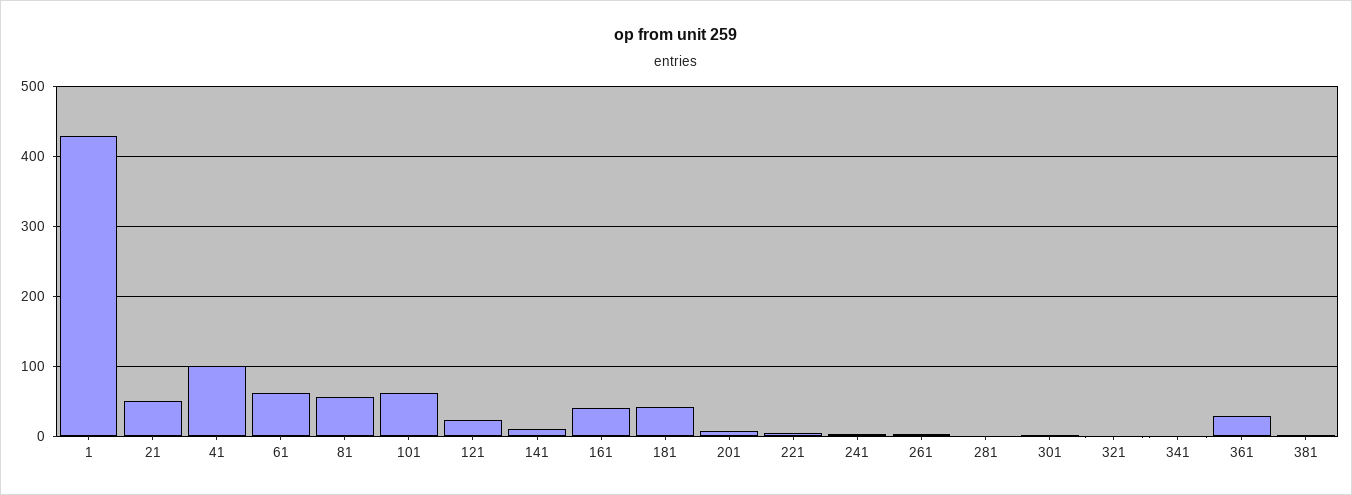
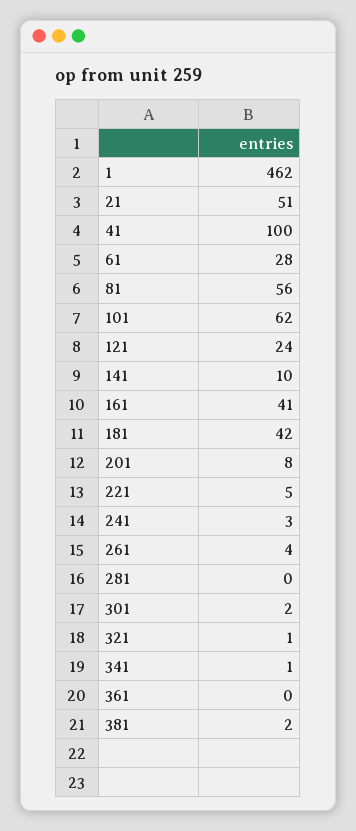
1: 430 -> 462
61: 60 -> 28
361: 30 -> 0

